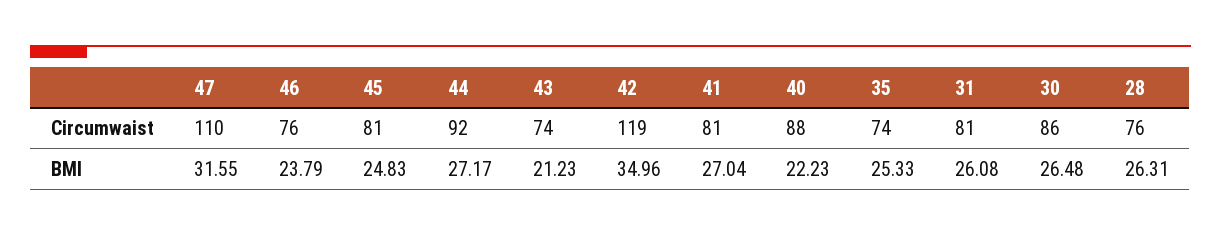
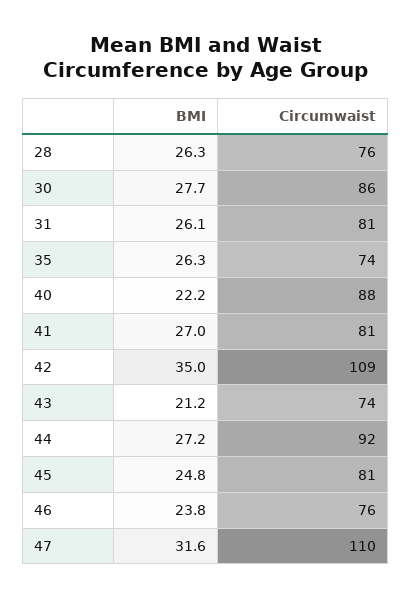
42, Circumwaist: 119 -> 109
35, BMI: 25.33 -> 26.3
30, BMI: 26.48 -> 27.7

